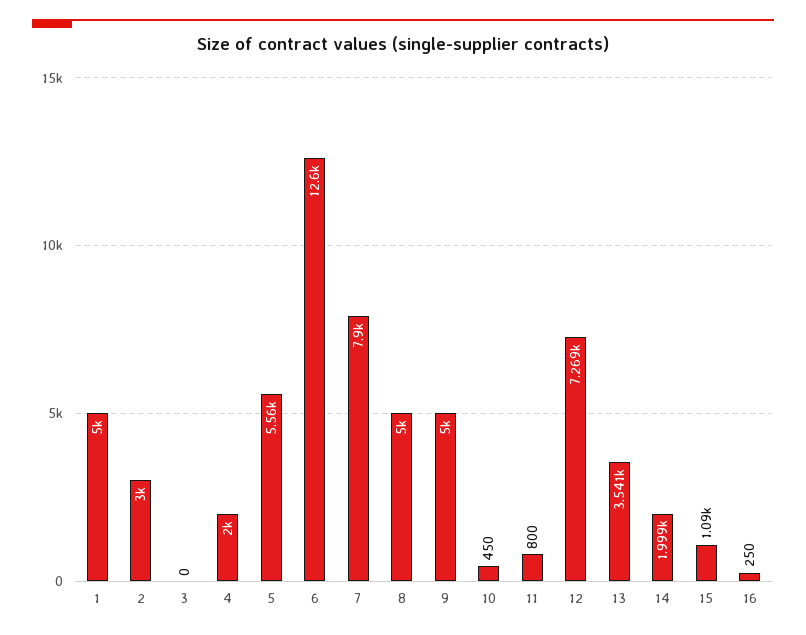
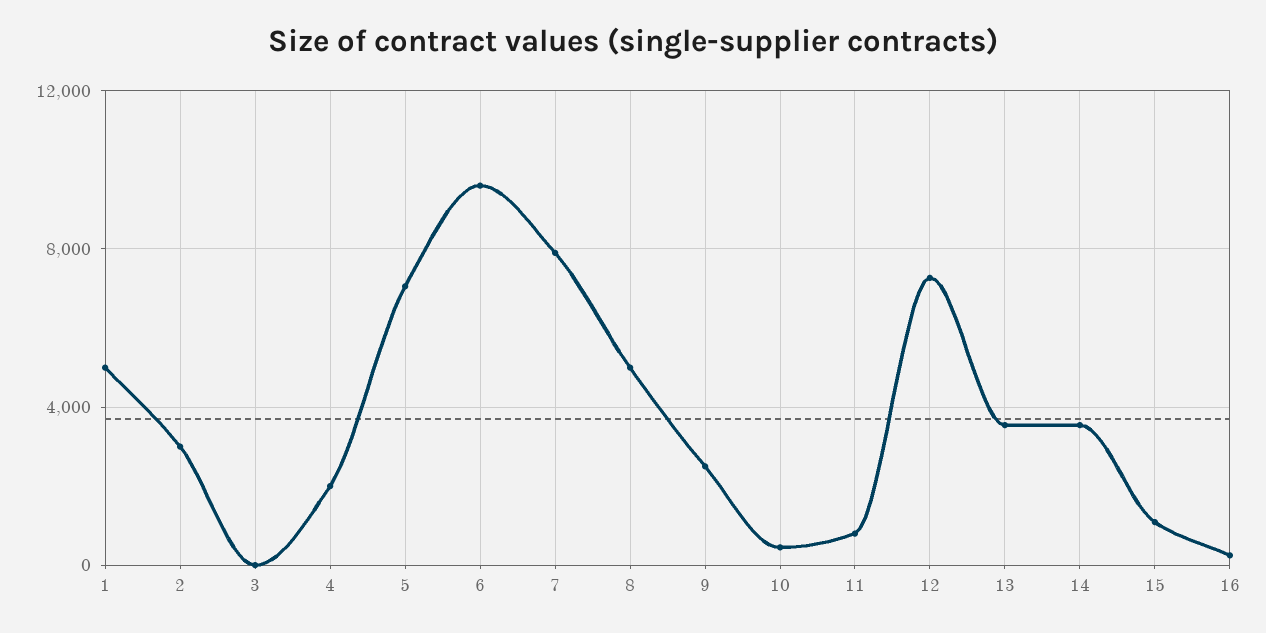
5: 5560 -> 7000
6: 12600 -> 9500
9: 5000 -> 2500
14: 1999 -> 3500

